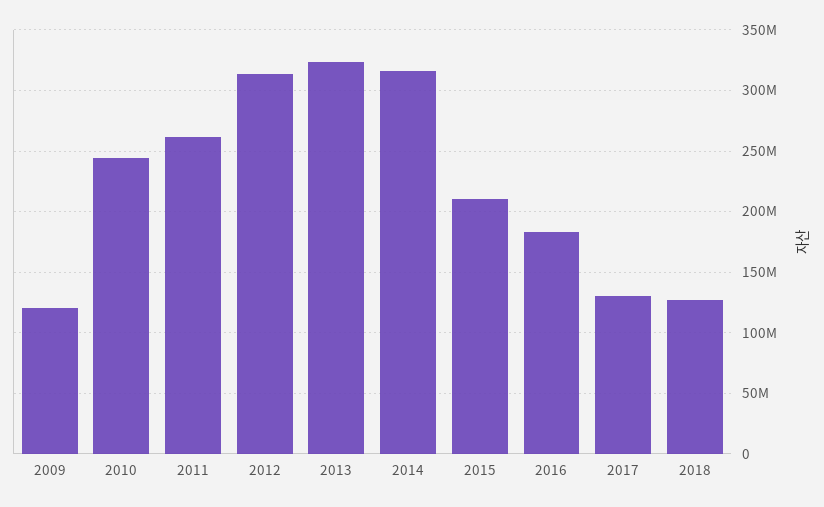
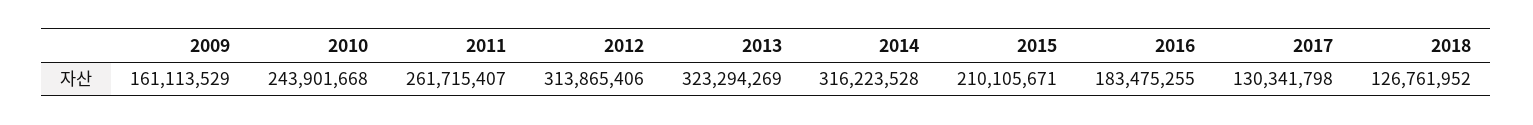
2009: 120000000 -> 161113529

